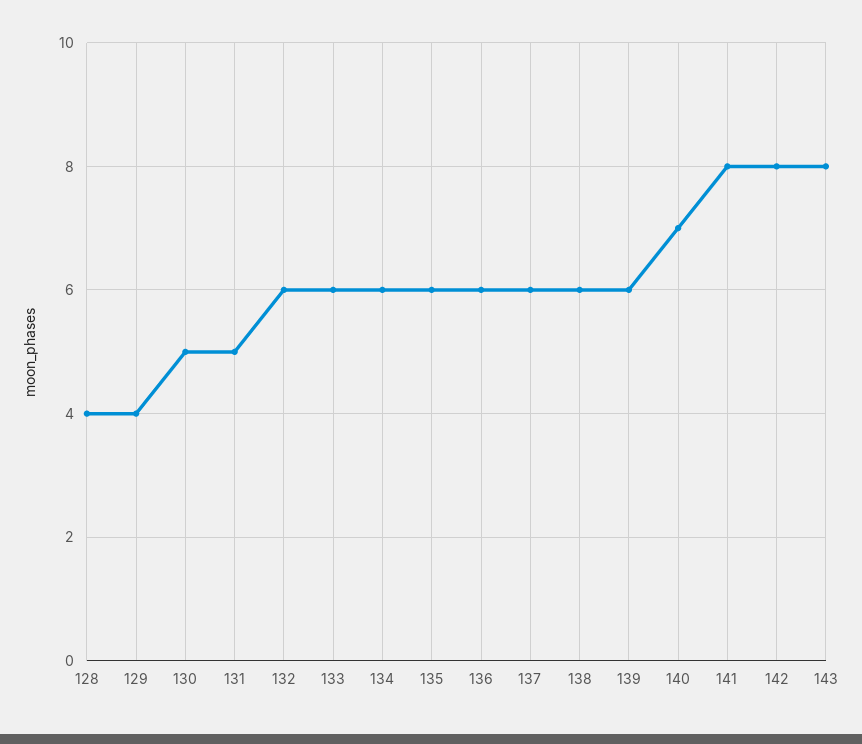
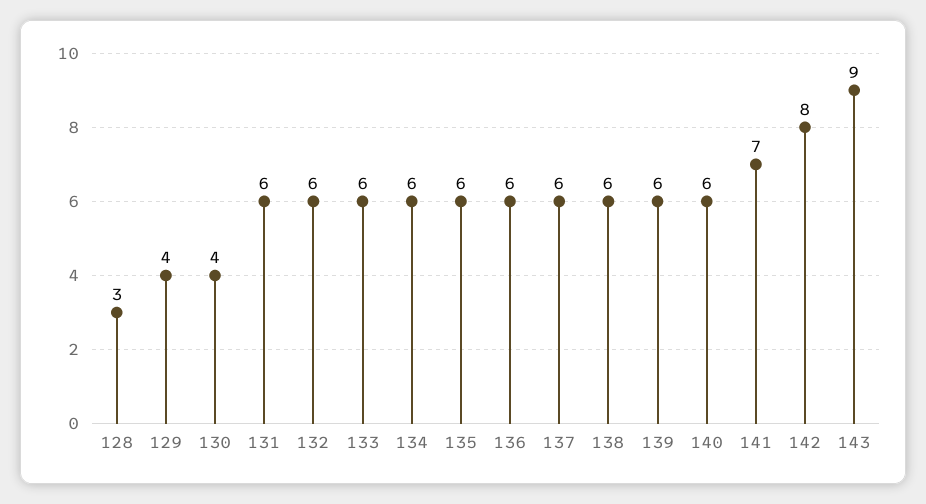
128: 4 -> 3
130: 5 -> 4
131: 5 -> 6
140: 7 -> 6
141: 8 -> 7
143: 8 -> 9

